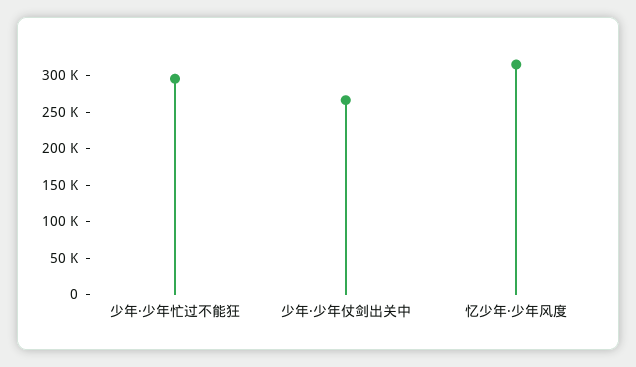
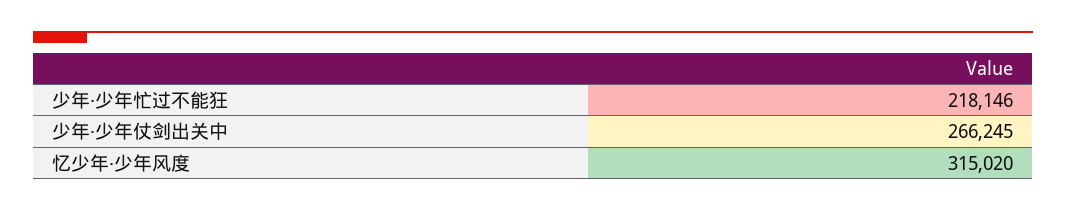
少年·少年忙过不能狂: 300000 -> 218146

